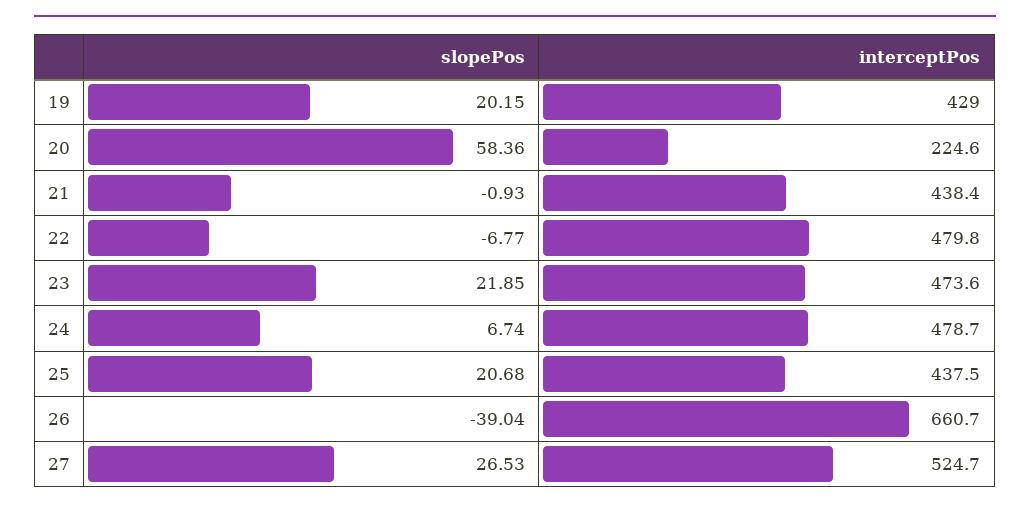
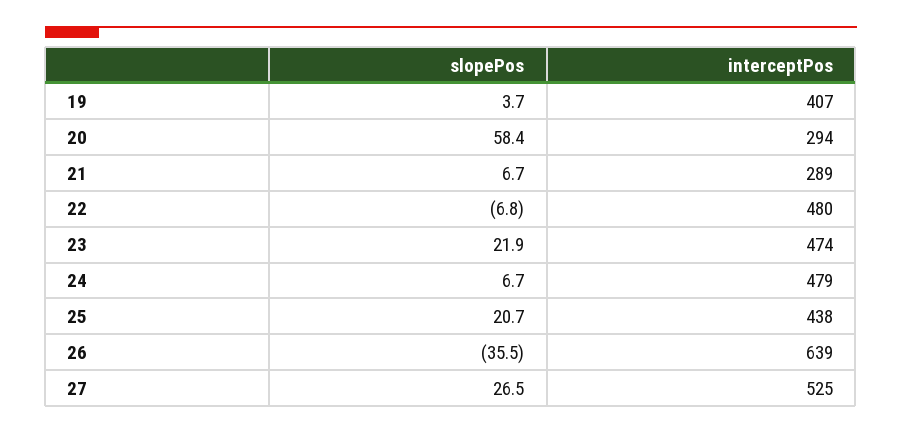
slopePos, 19: 20.15 -> 3.7
interceptPos, 19: 429 -> 407
interceptPos, 20: 224.6 -> 294
slopePos, 21: -0.93 -> 6.7
interceptPos, 21: 438.4 -> 289
slopePos, 26: -39.04 -> -35.5
interceptPos, 26: 660.7 -> 639

